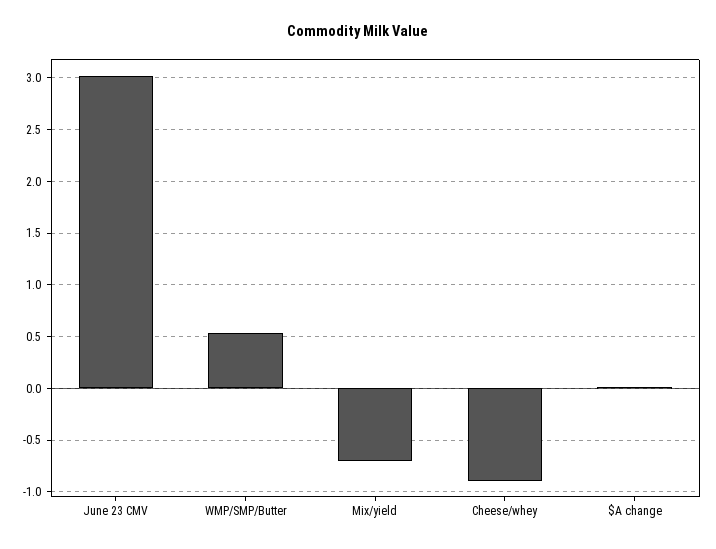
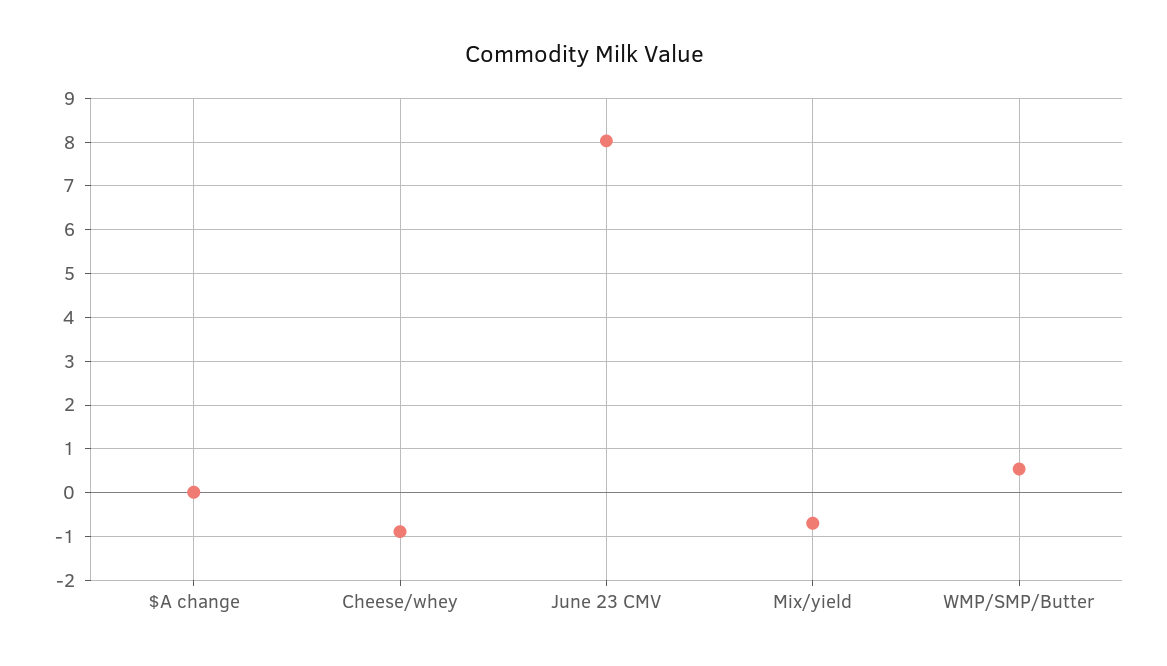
June 23 CMV: 3 -> 8

